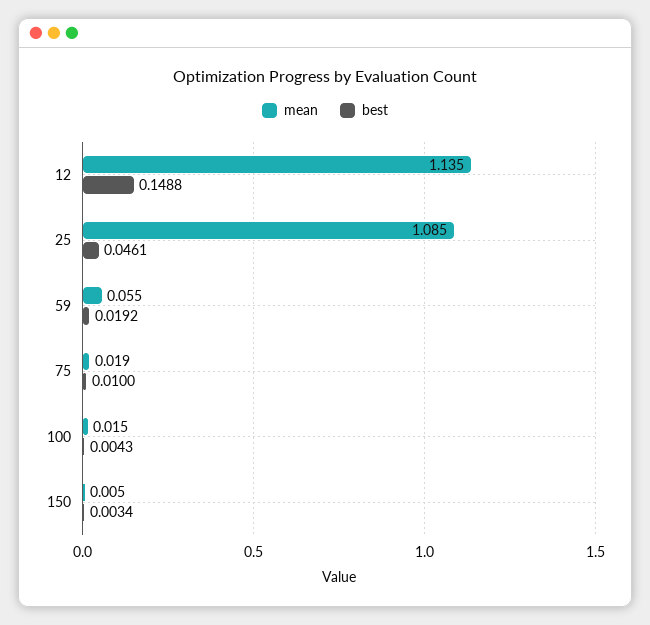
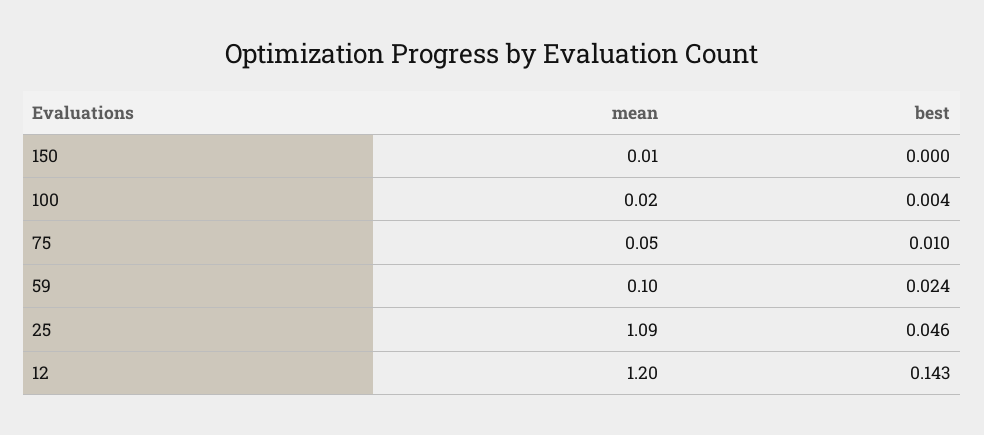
mean, 12: 1.135 -> 1.2
best, 12: 0.1488 -> 0.143
mean, 59: 0.055 -> 0.1
best, 59: 0.0192 -> 0.024
mean, 75: 0.019 -> 0.05
best, 150: 0.0034 -> 0

